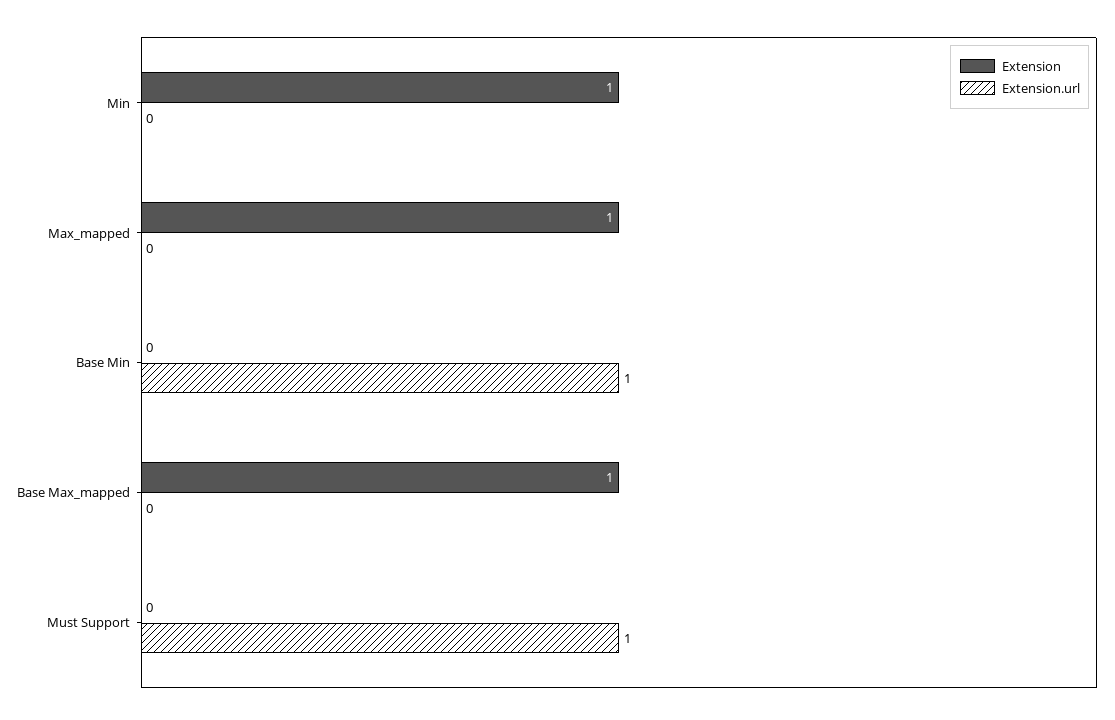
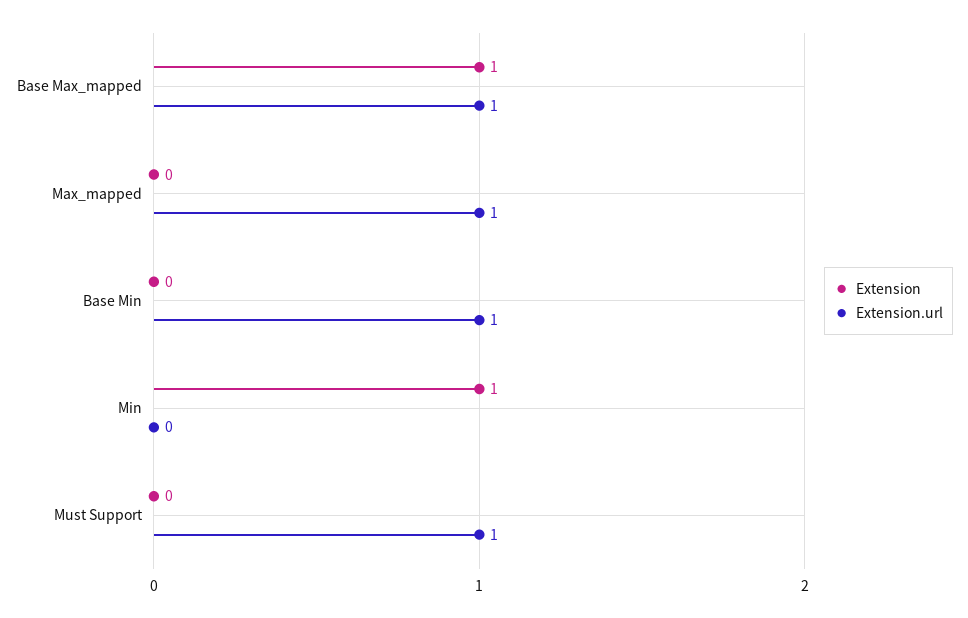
Extension, Max_mapped: 1 -> 0
Extension.url, Max_mapped: 0 -> 1
Extension.url, Base Max_mapped: 0 -> 1

